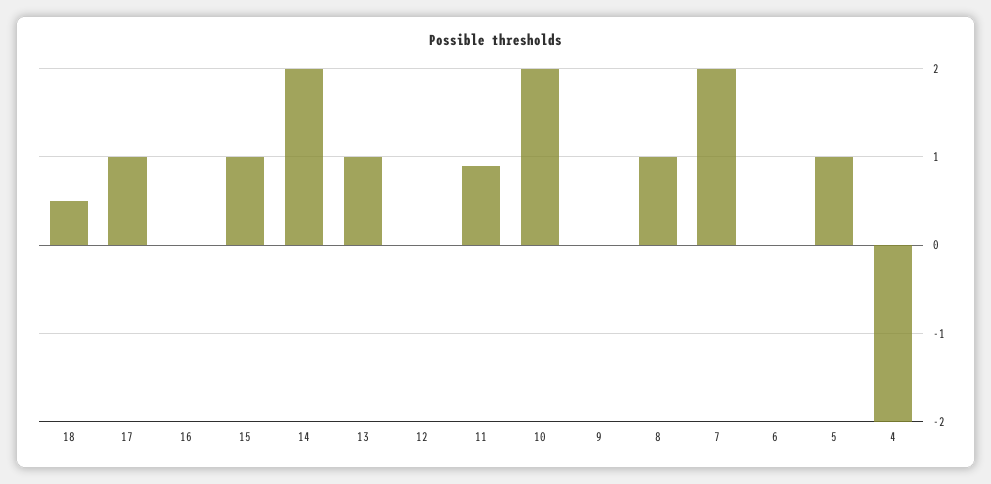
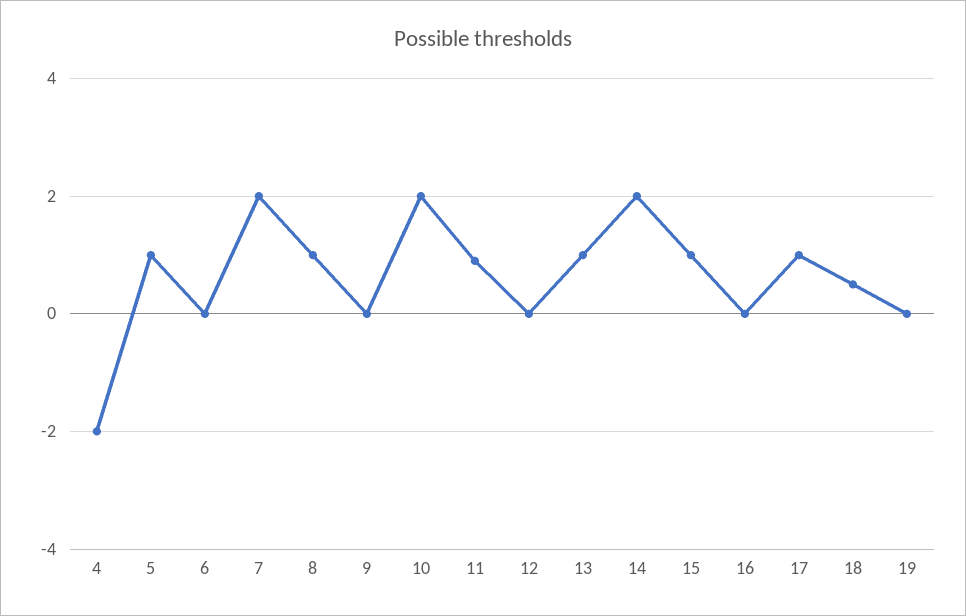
19: none -> 0

